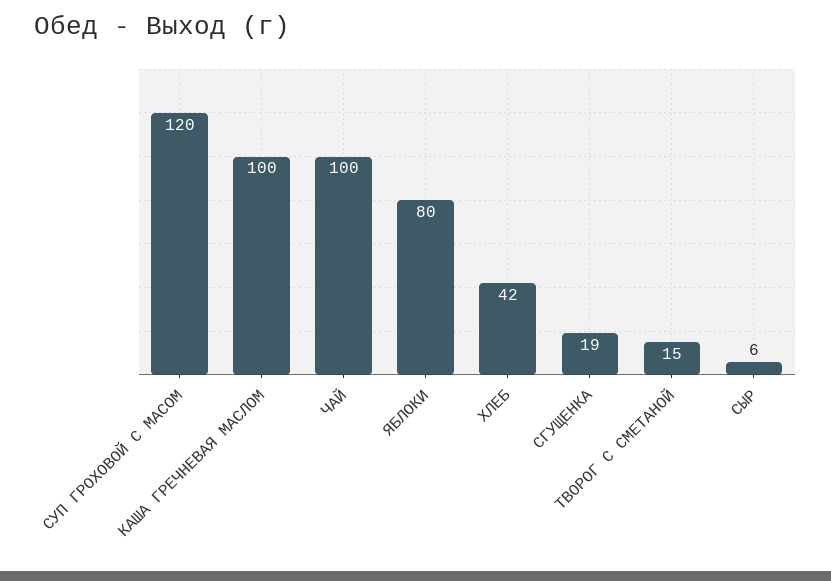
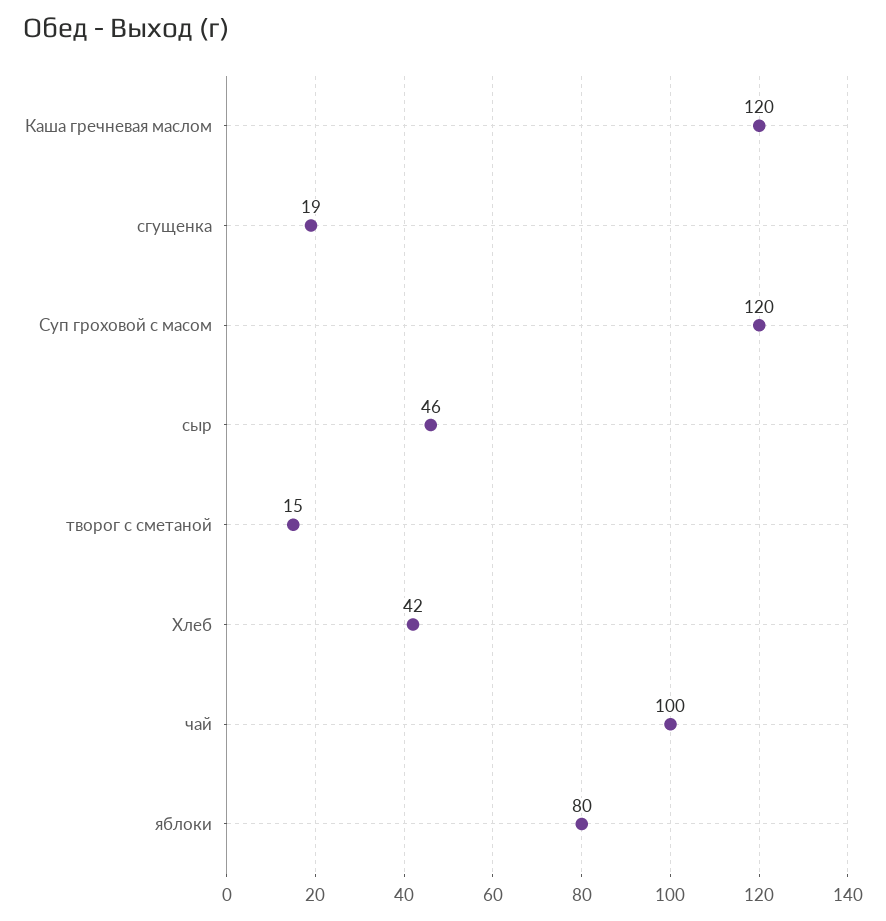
КАША ГРЕЧНЕВАЯ МАСЛОМ: 100 -> 120
СЫР: 6 -> 46

